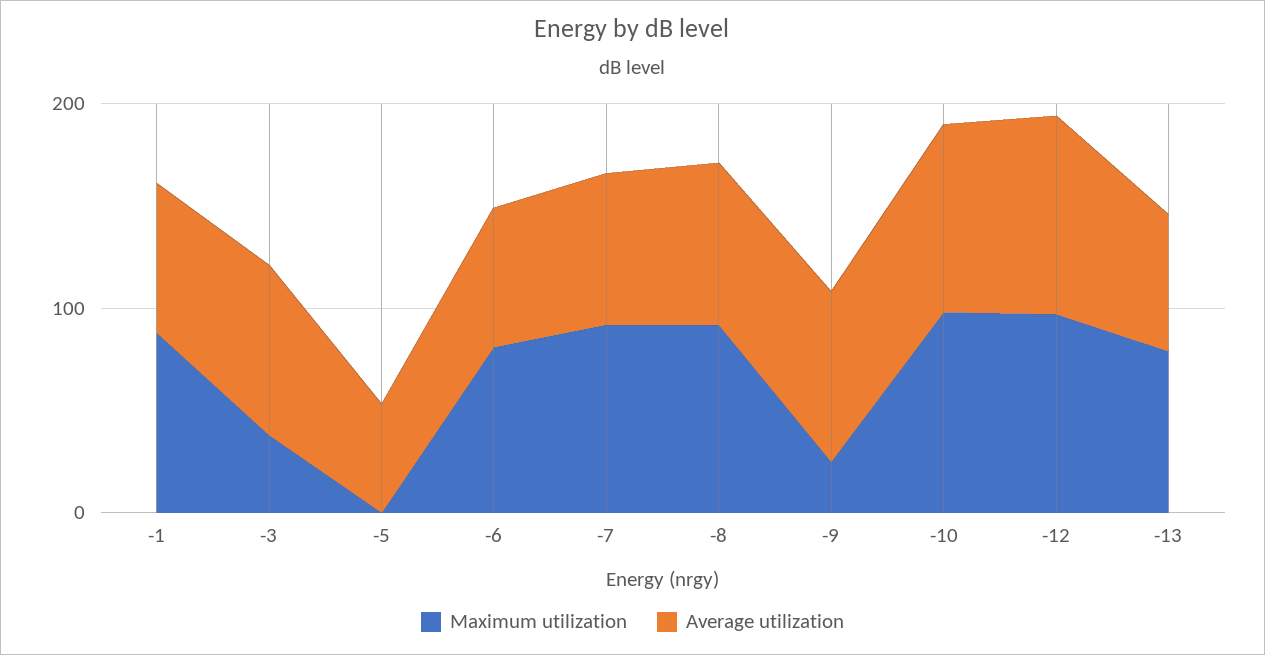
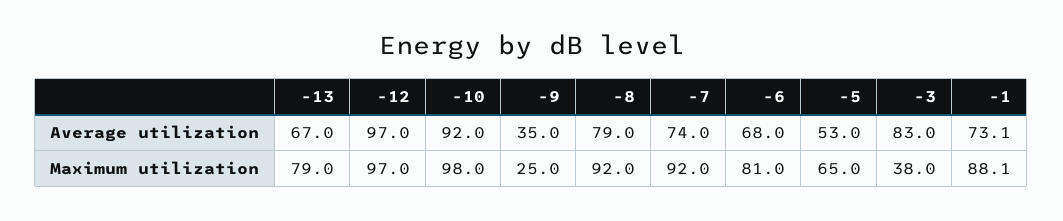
Maximum utilization, -5: 0 -> 65
Average utilization, -9: 80 -> 35

